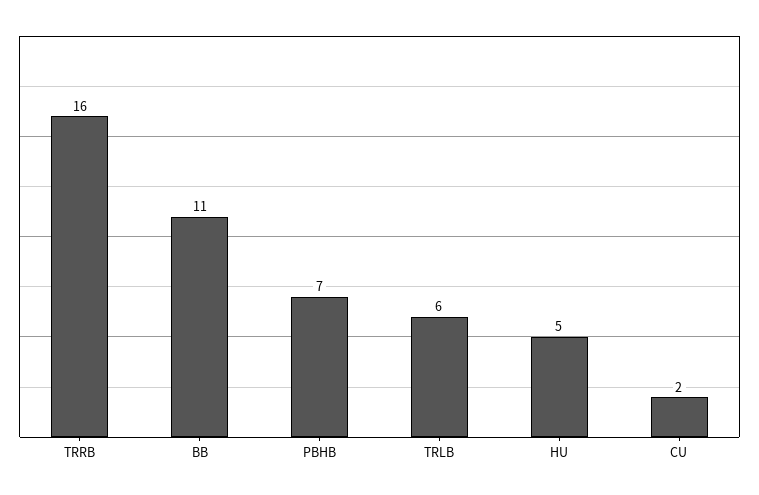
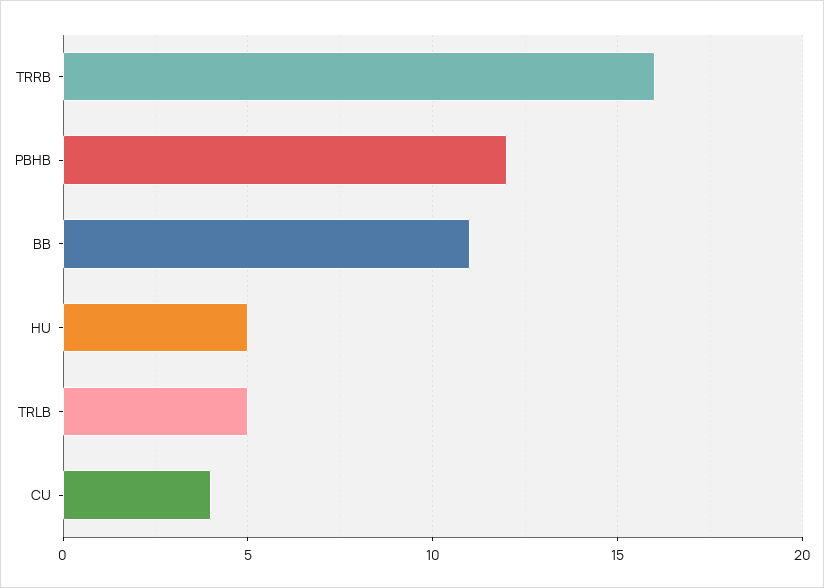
PBHB: 7 -> 12
TRLB: 6 -> 5
CU: 2 -> 4

